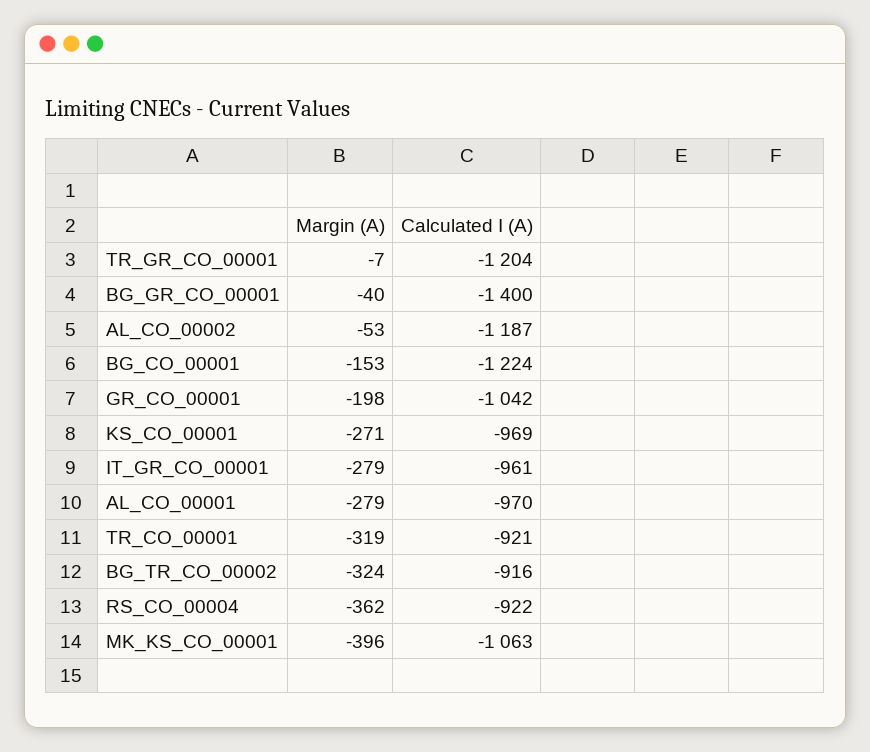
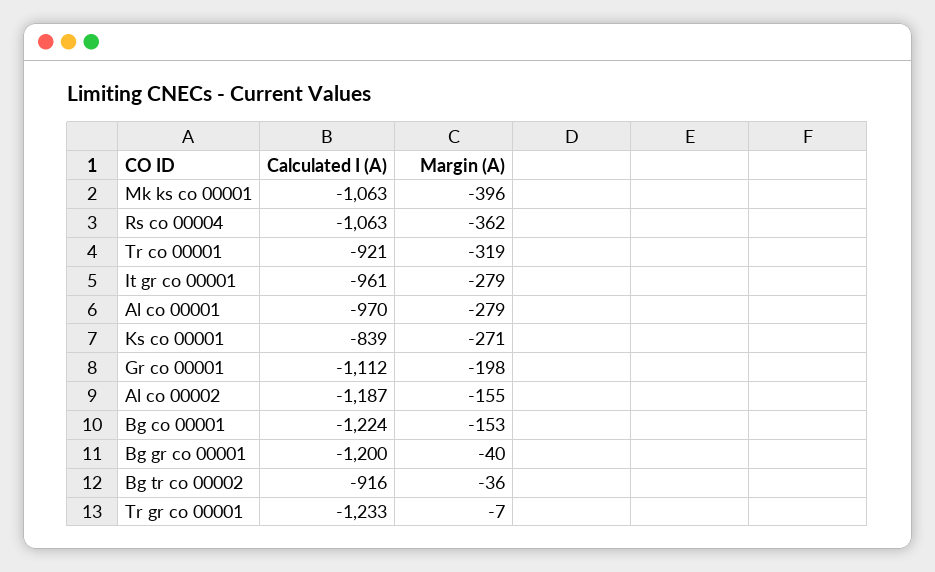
Calculated I (A), TR_GR_CO_00001: -1204 -> -1233
Calculated I (A), BG_GR_CO_00001: -1400 -> -1200
Margin (A), AL_CO_00002: -53 -> -155
Calculated I (A), GR_CO_00001: -1042 -> -1112
Calculated I (A), KS_CO_00001: -969 -> -839
Margin (A), BG_TR_CO_00002: -324 -> -36
Calculated I (A), RS_CO_00004: -922 -> -1063

